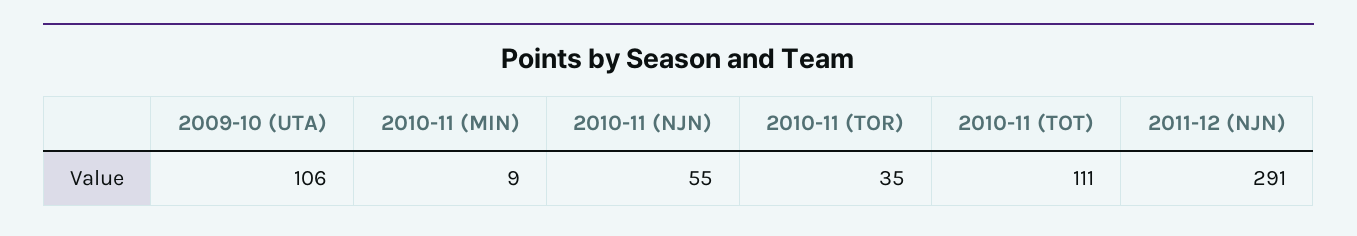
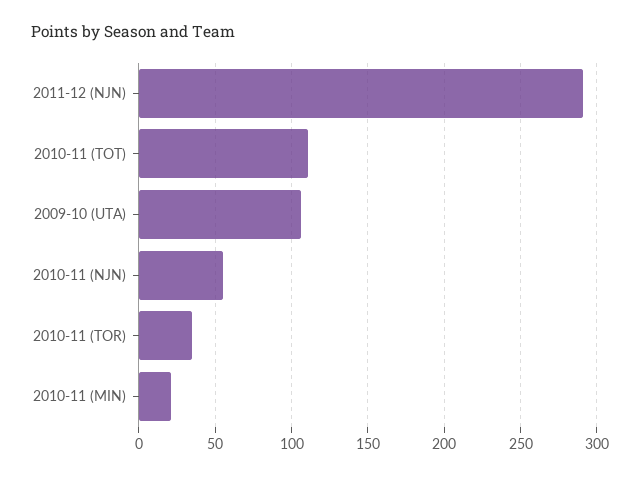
2010-11 (MIN): 9 -> 20

